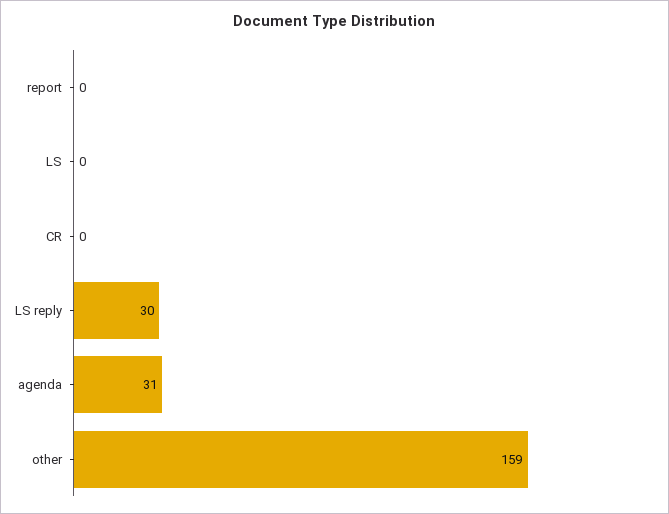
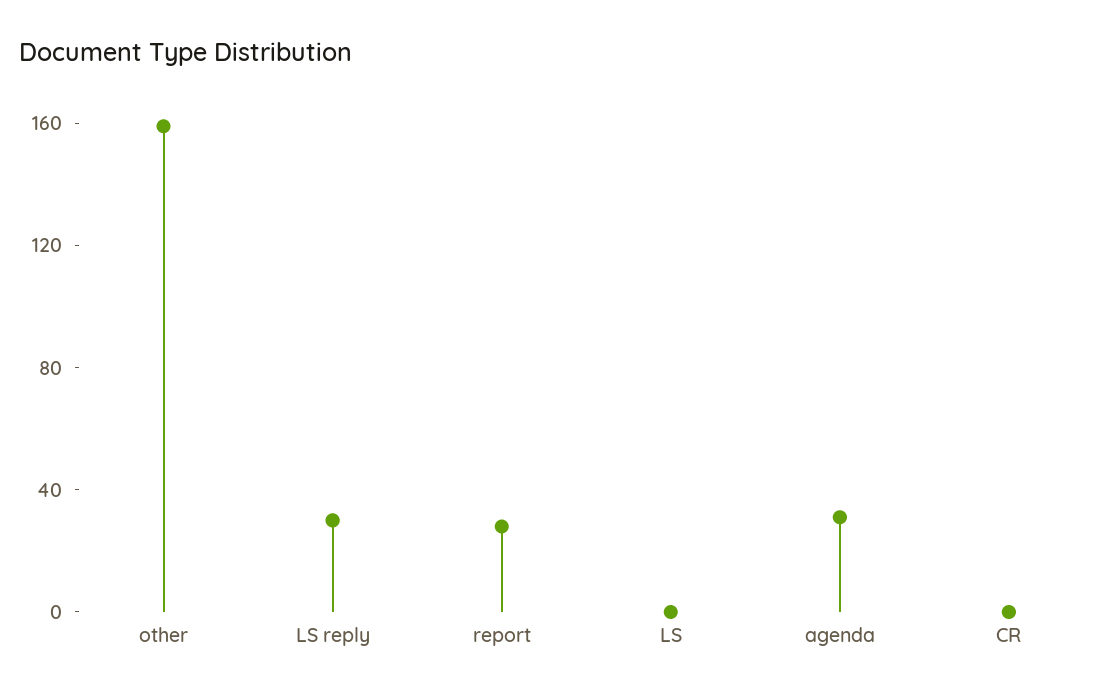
report: 0 -> 30

